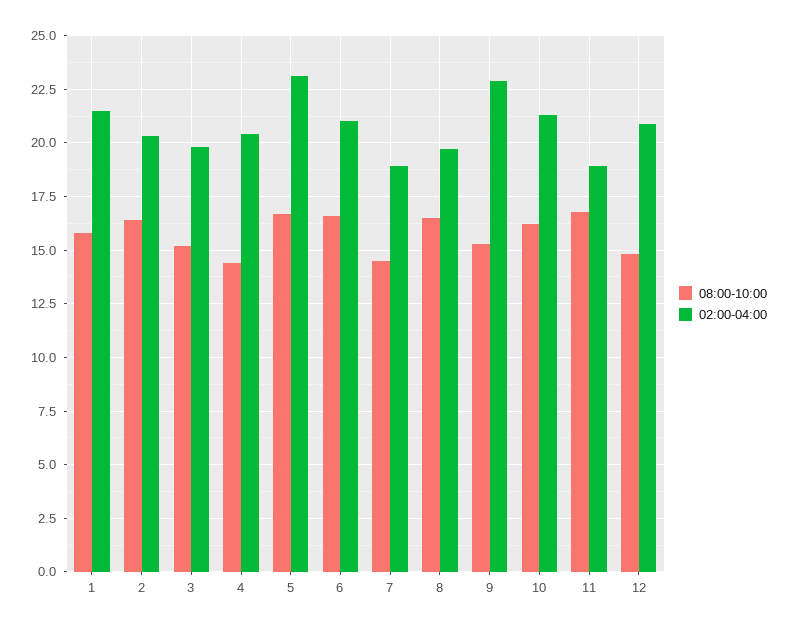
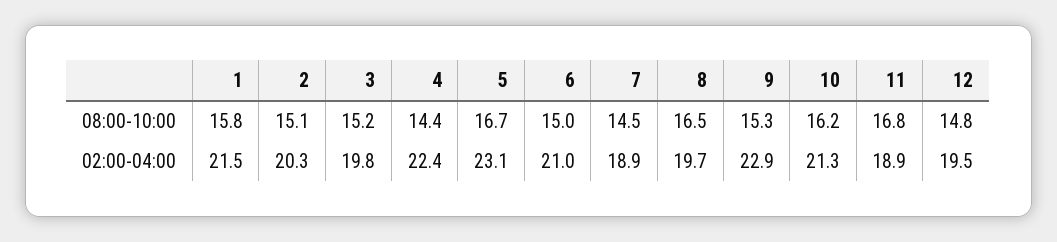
08:00-10:00, 2: 16.5 -> 15.1
02:00-04:00, 4: 20.5 -> 22.4
08:00-10:00, 6: 16.5 -> 15
02:00-04:00, 12: 21 -> 19.5

